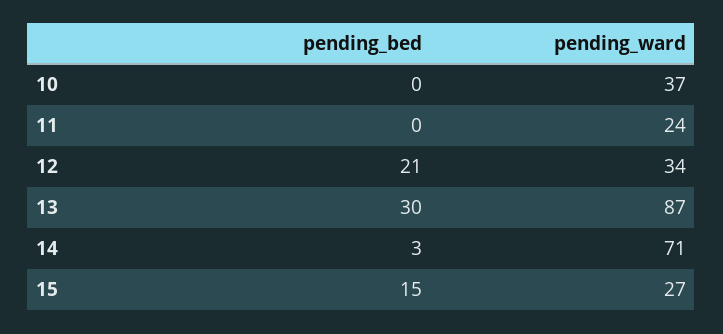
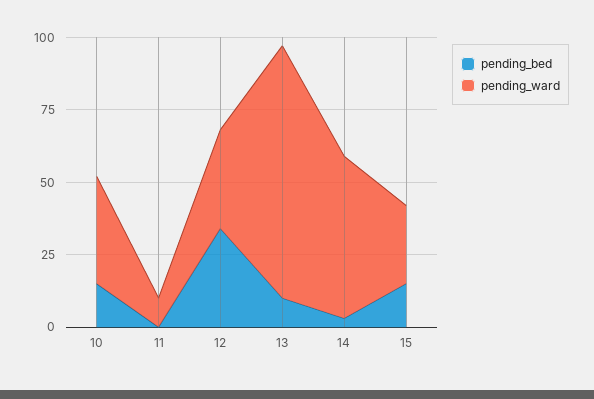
pending_bed, 10: 0 -> 15
pending_ward, 11: 24 -> 10
pending_bed, 12: 21 -> 35
pending_bed, 13: 30 -> 10
pending_ward, 14: 71 -> 55

